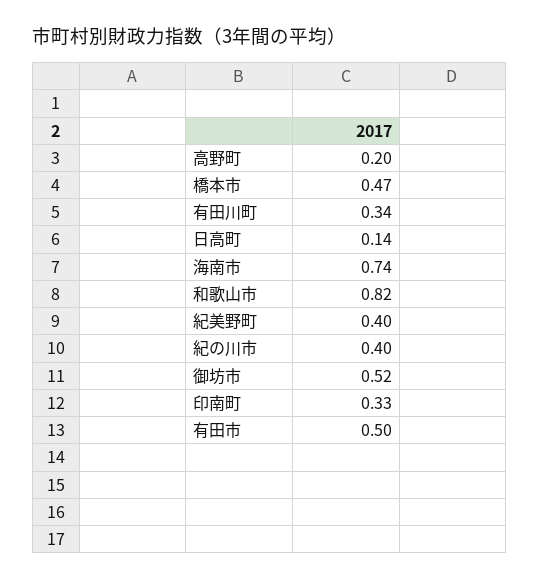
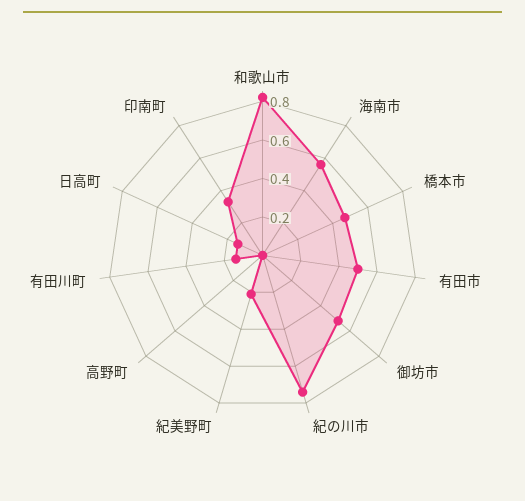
高野町: 0.2 -> 0
有田川町: 0.34 -> 0.15
海南市: 0.74 -> 0.55
紀美野町: 0.4 -> 0.2
紀の川市: 0.4 -> 0.75

